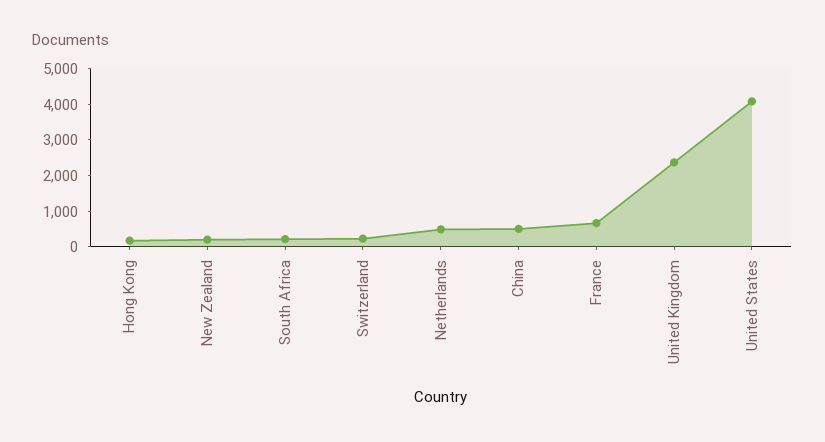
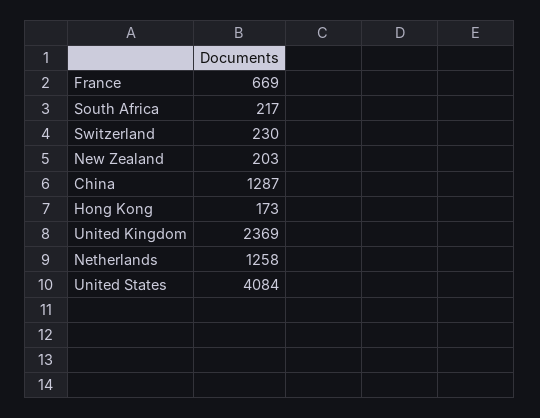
Netherlands: 500 -> 1258
China: 500 -> 1287

